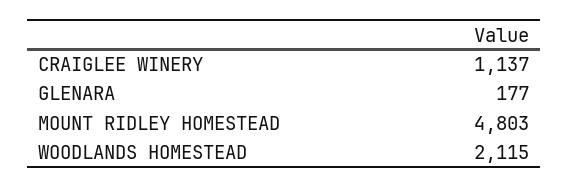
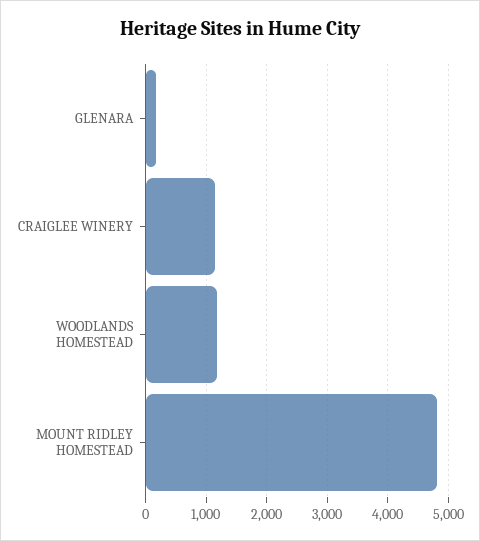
WOODLANDS HOMESTEAD: 2115 -> 1200

